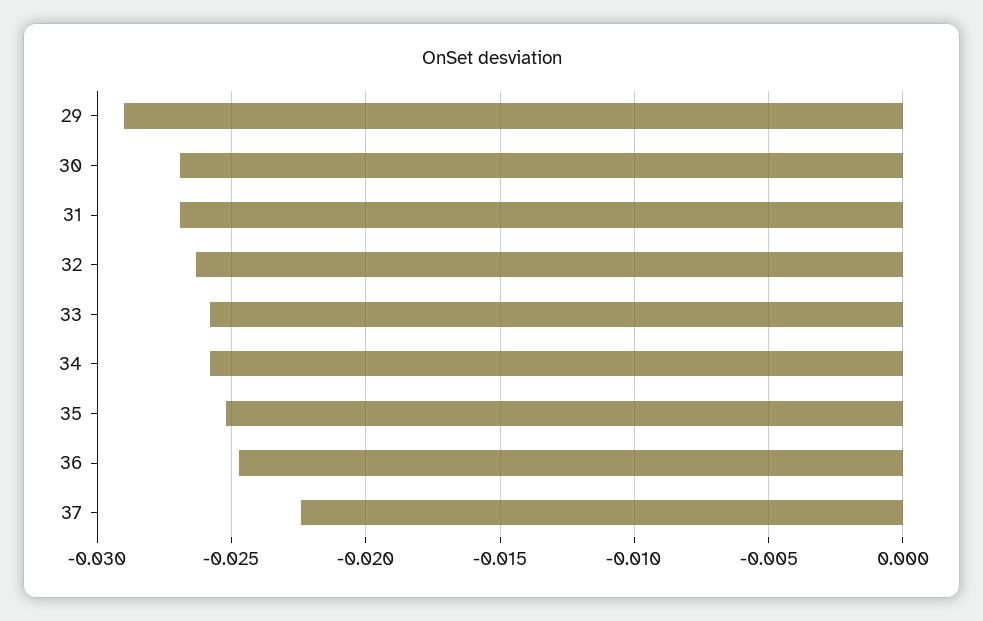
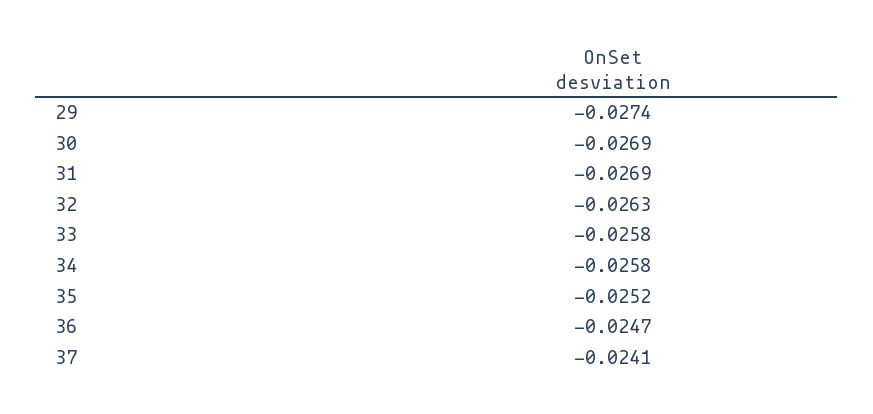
29: -0.029 -> -0.0274
37: -0.0225 -> -0.0241

